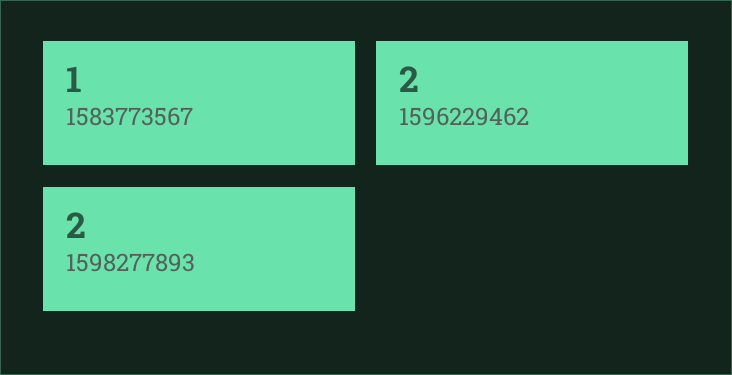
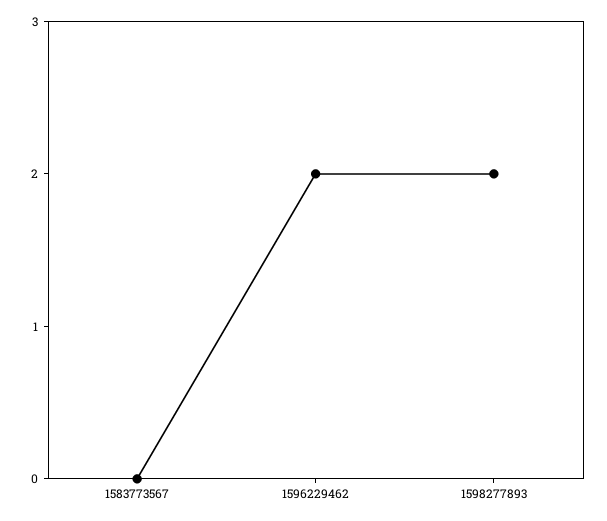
1583773567: 1 -> 0

